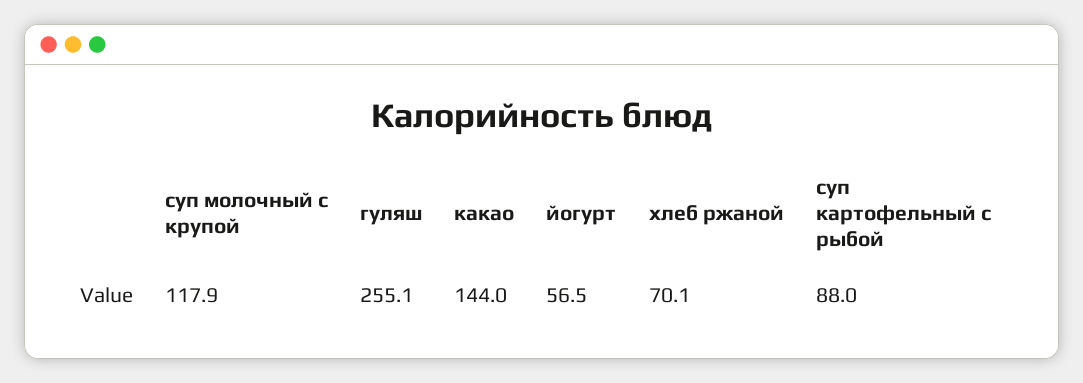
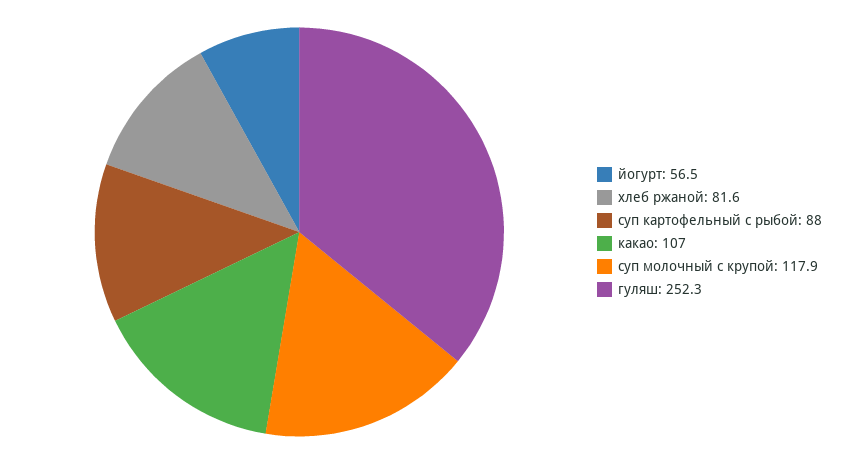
гуляш: 255.1 -> 252.3
какао: 144 -> 107
хлеб ржаной: 70.1 -> 81.6

